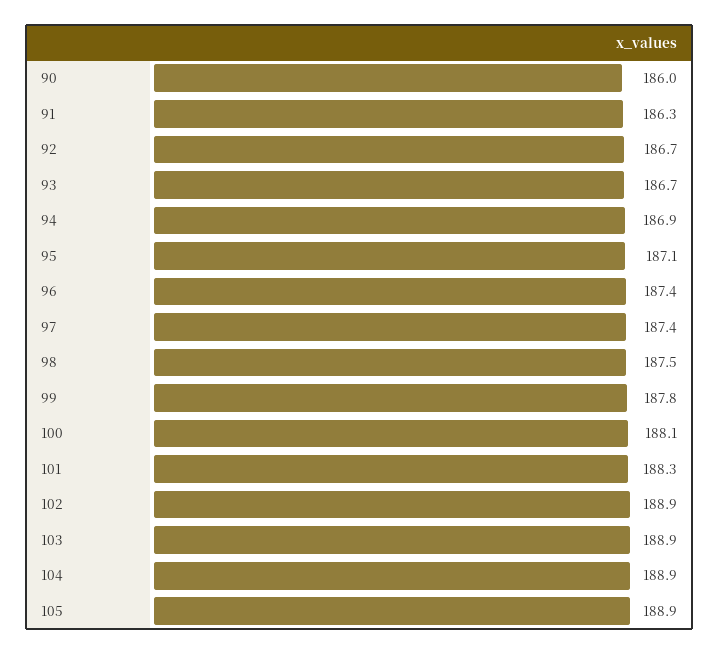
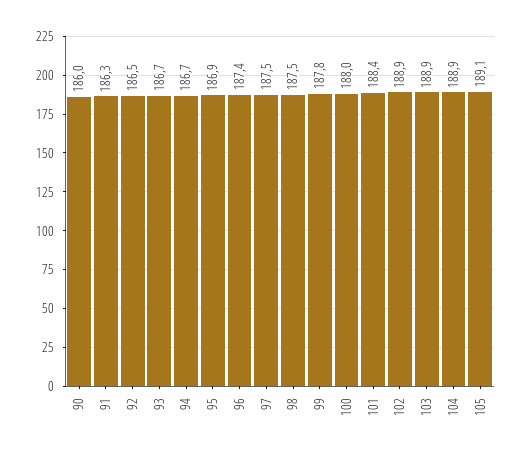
92: 186.7 -> 186.5
94: 186.9 -> 186.7
95: 187.1 -> 186.9
97: 187.4 -> 187.5
100: 188.1 -> 188
101: 188.3 -> 188.4
105: 188.9 -> 189.1

